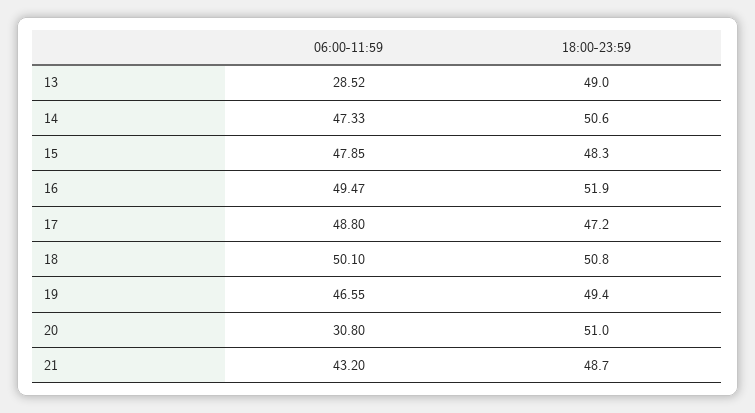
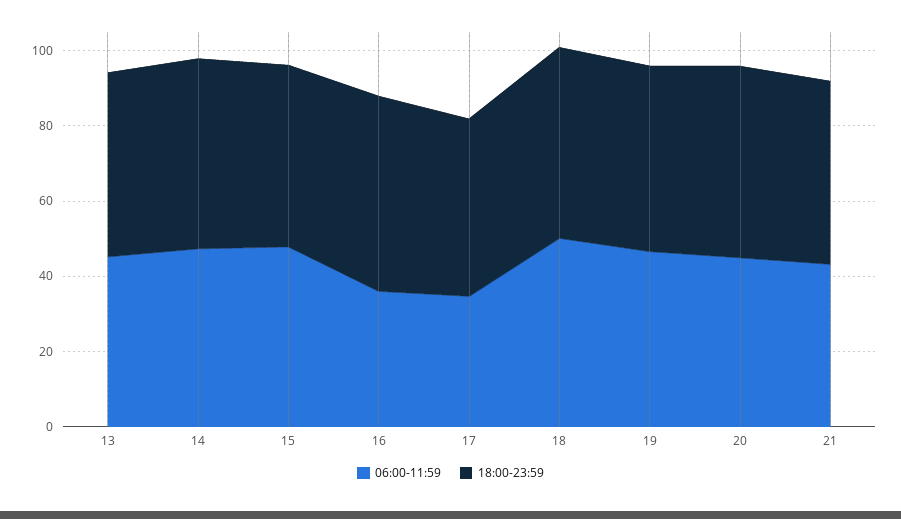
06:00-11:59, 13: 28.52 -> 45
06:00-11:59, 16: 49.47 -> 35
06:00-11:59, 17: 48.8 -> 35
06:00-11:59, 20: 30.8 -> 45

